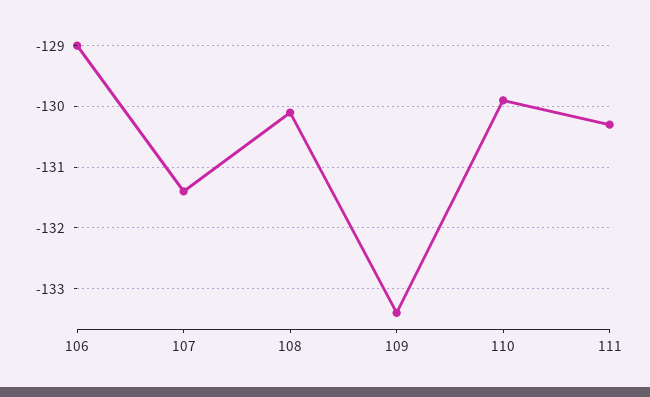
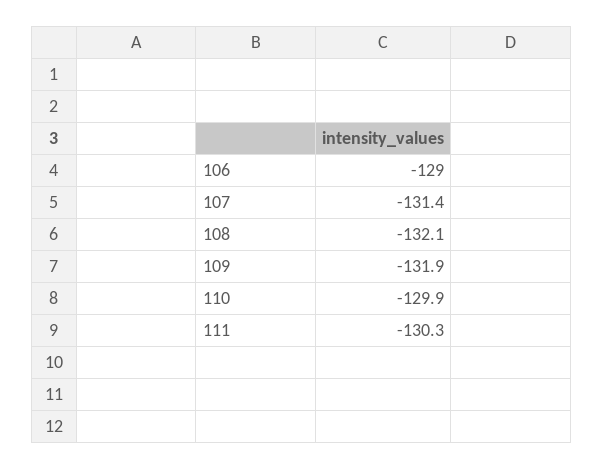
108: -130.1 -> -132.1
109: -133.4 -> -131.9

